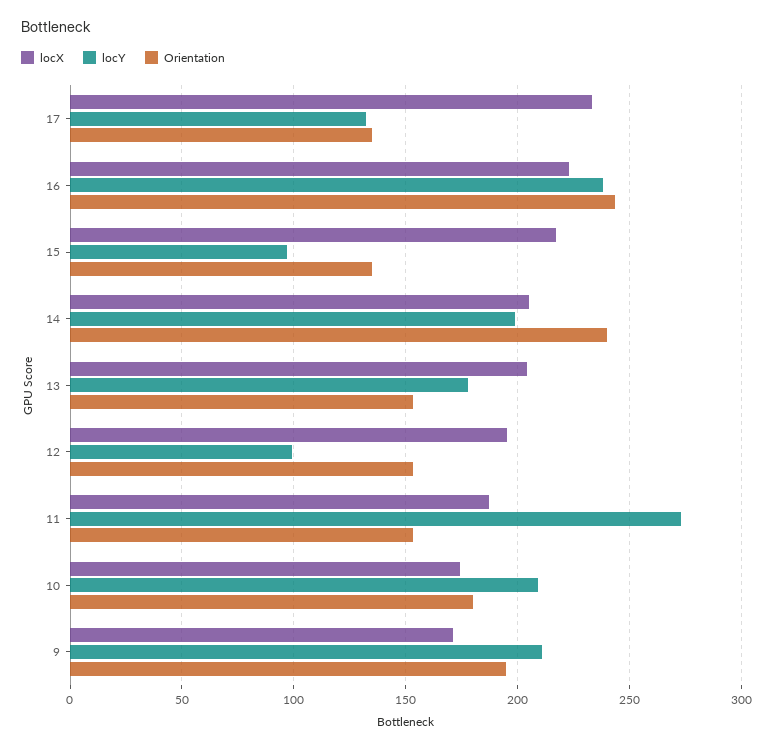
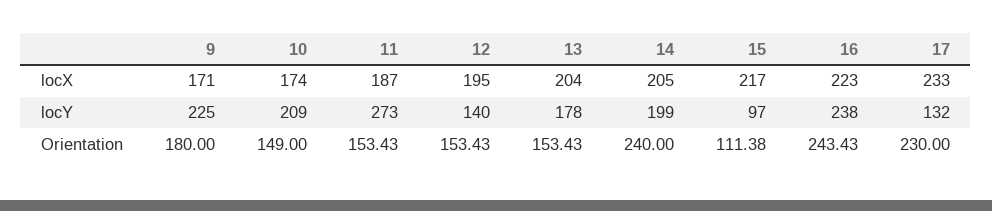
Orientation, 17: 135 -> 230
Orientation, 15: 135 -> 111.38
locY, 12: 100 -> 140
Orientation, 10: 180 -> 149
locY, 9: 210 -> 225
Orientation, 9: 195 -> 180

